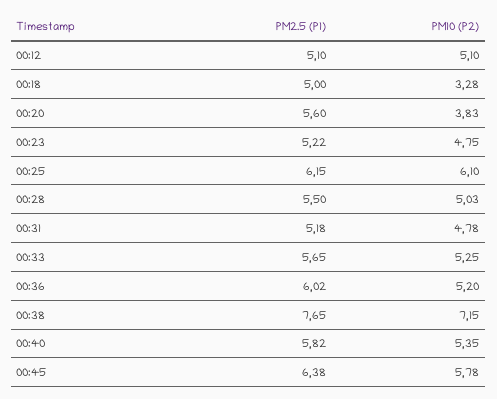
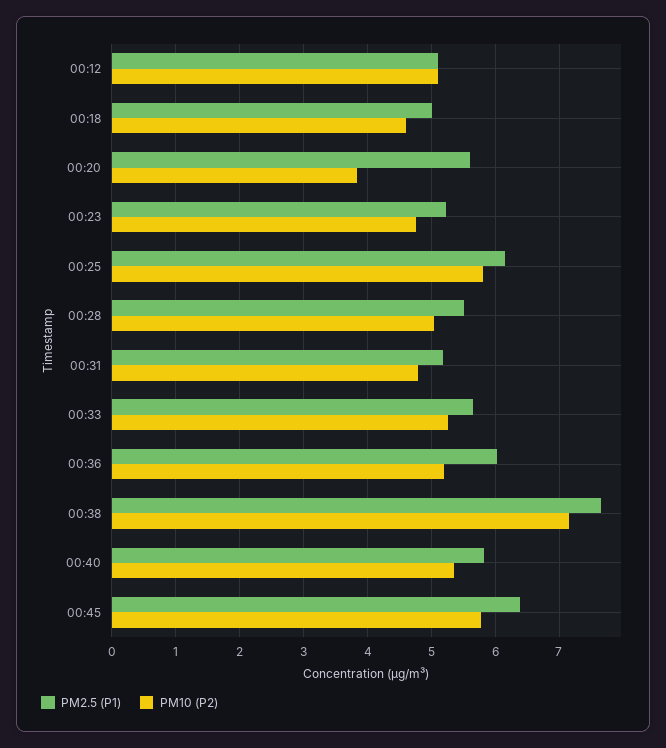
PM10 (P2), 00:18: 3.28 -> 4.6
PM10 (P2), 00:25: 6.1 -> 5.8

